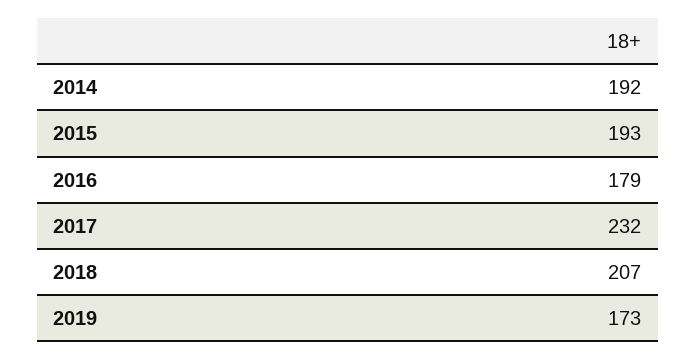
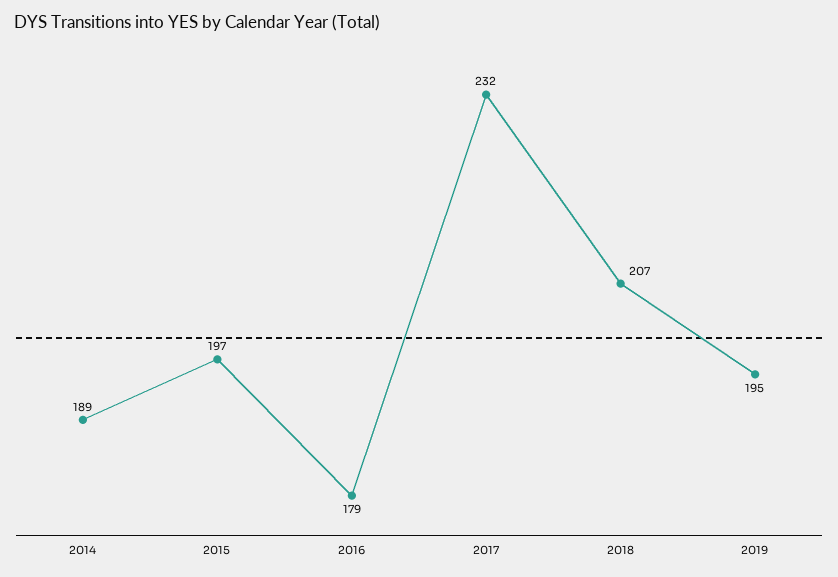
2014: 192 -> 189
2015: 193 -> 197
2019: 173 -> 195

